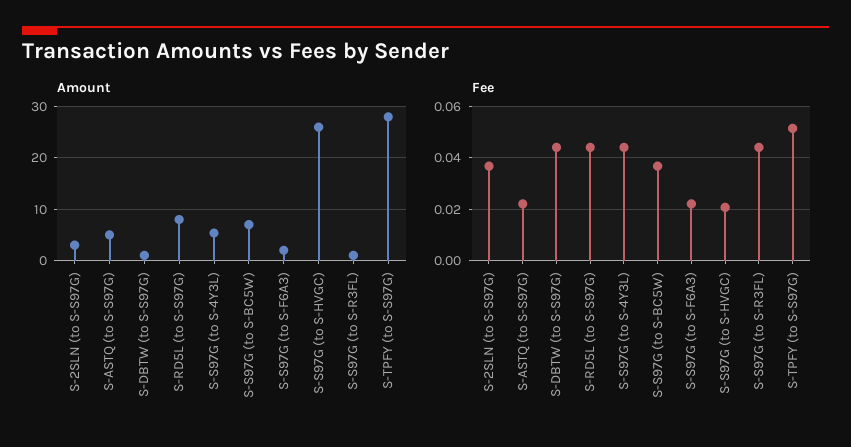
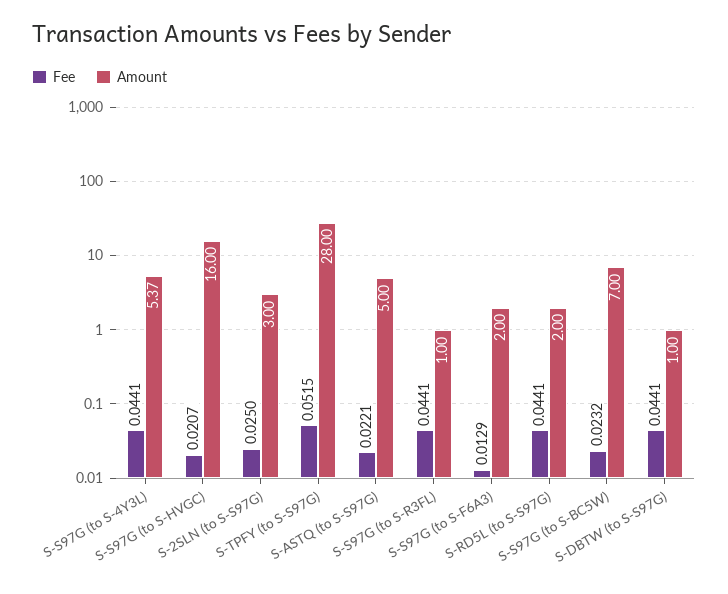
Amount, S-RD5L (to S-S97G): 8 -> 2
Amount, S-S97G (to S-HVGC): 26 -> 16
Fee, S-2SLN (to S-S97G): 0.0375 -> 0.025
Fee, S-S97G (to S-BC5W): 0.0375 -> 0.0232
Fee, S-S97G (to S-F6A3): 0.0225 -> 0.0129

